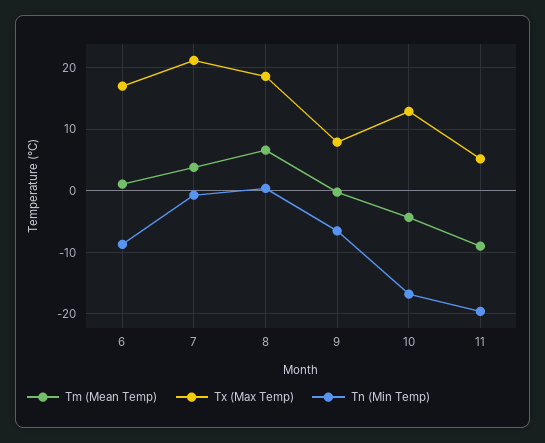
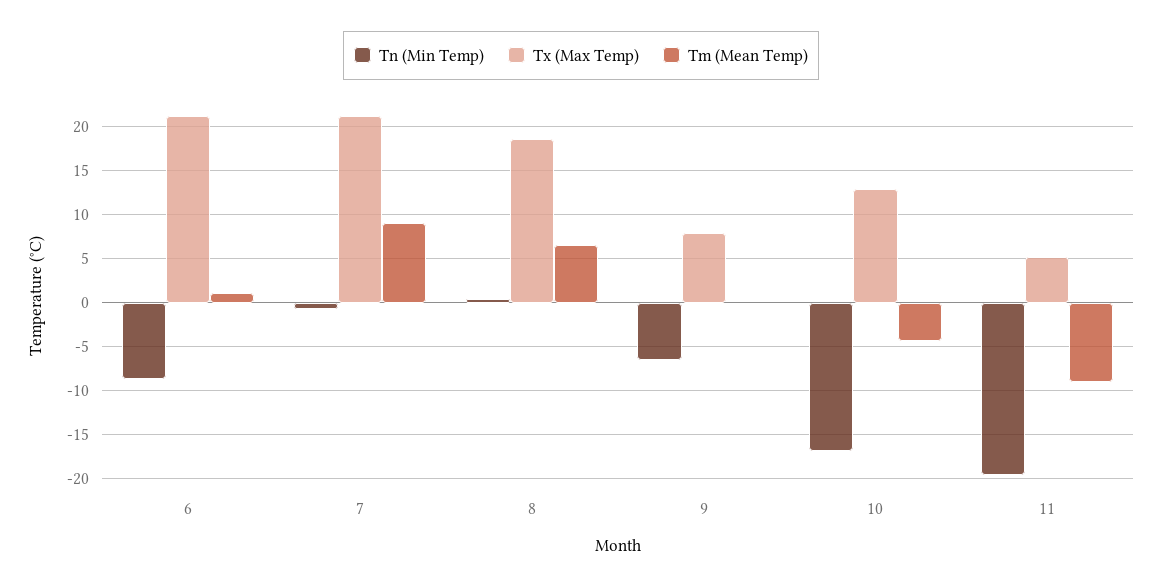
Tx (Max Temp), 6: 17 -> 21
Tm (Mean Temp), 7: 4 -> 9

